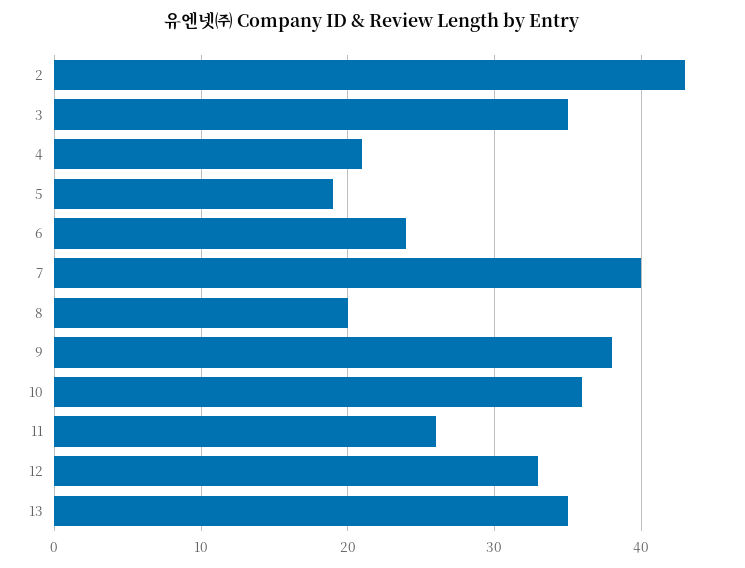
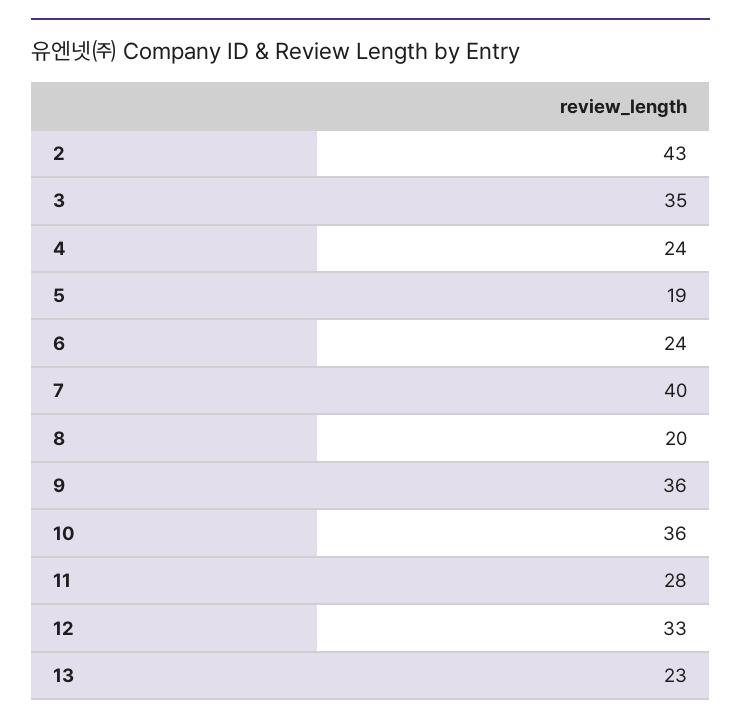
4: 21 -> 24
9: 38 -> 36
11: 26 -> 28
13: 35 -> 23

